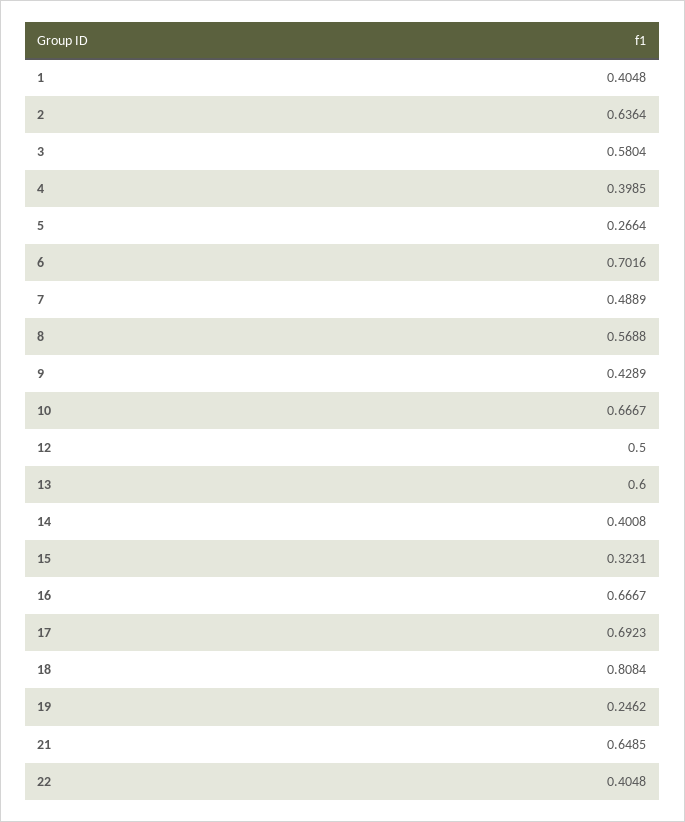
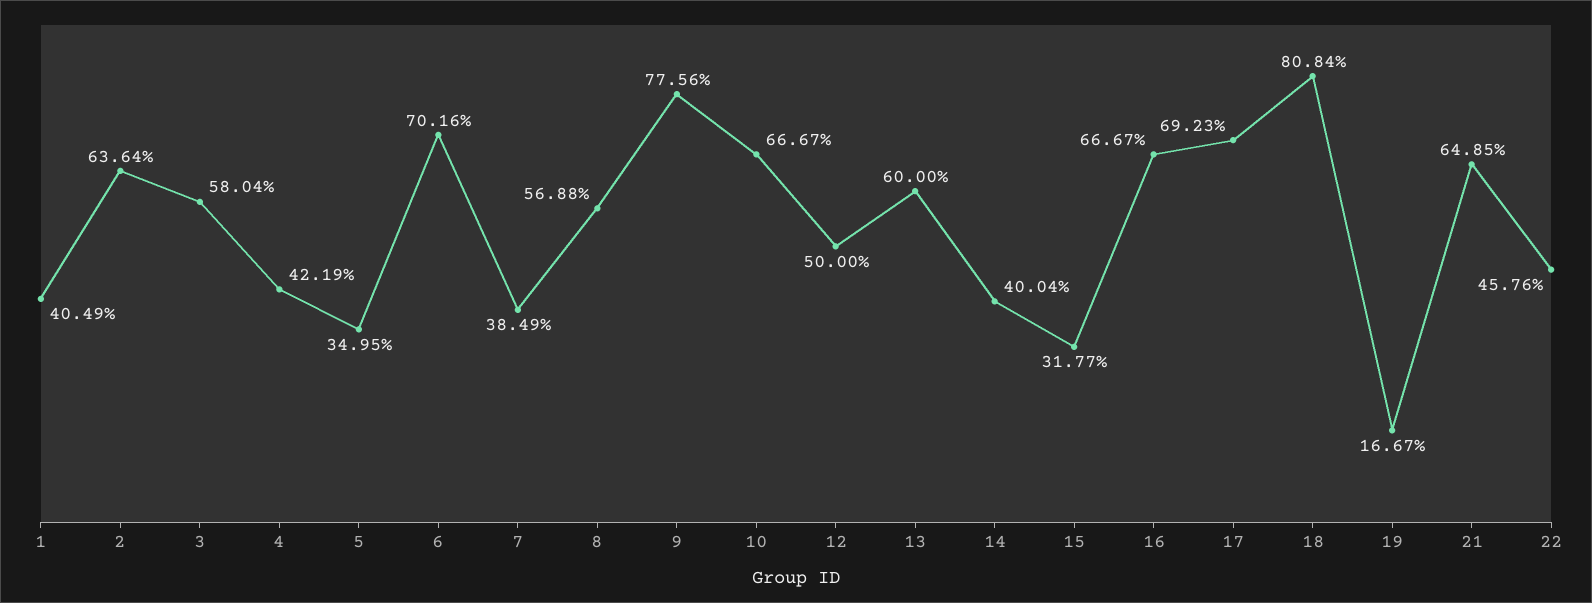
1: 0.4048 -> 0.4049
4: 0.3985 -> 0.4219
5: 0.2664 -> 0.3495
7: 0.4889 -> 0.3849
9: 0.4289 -> 0.7756
14: 0.4008 -> 0.4004
15: 0.3231 -> 0.3177
19: 0.2462 -> 0.1667
22: 0.4048 -> 0.4576

